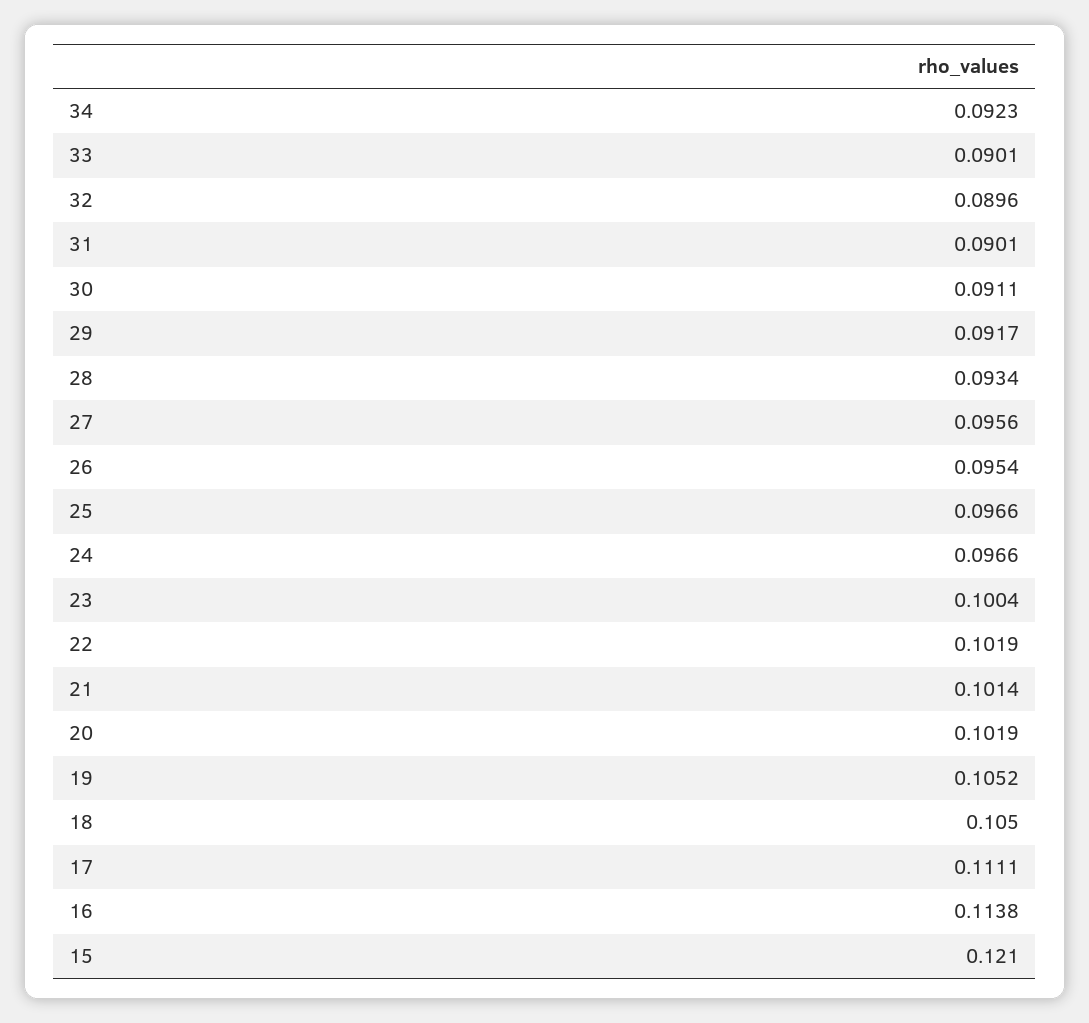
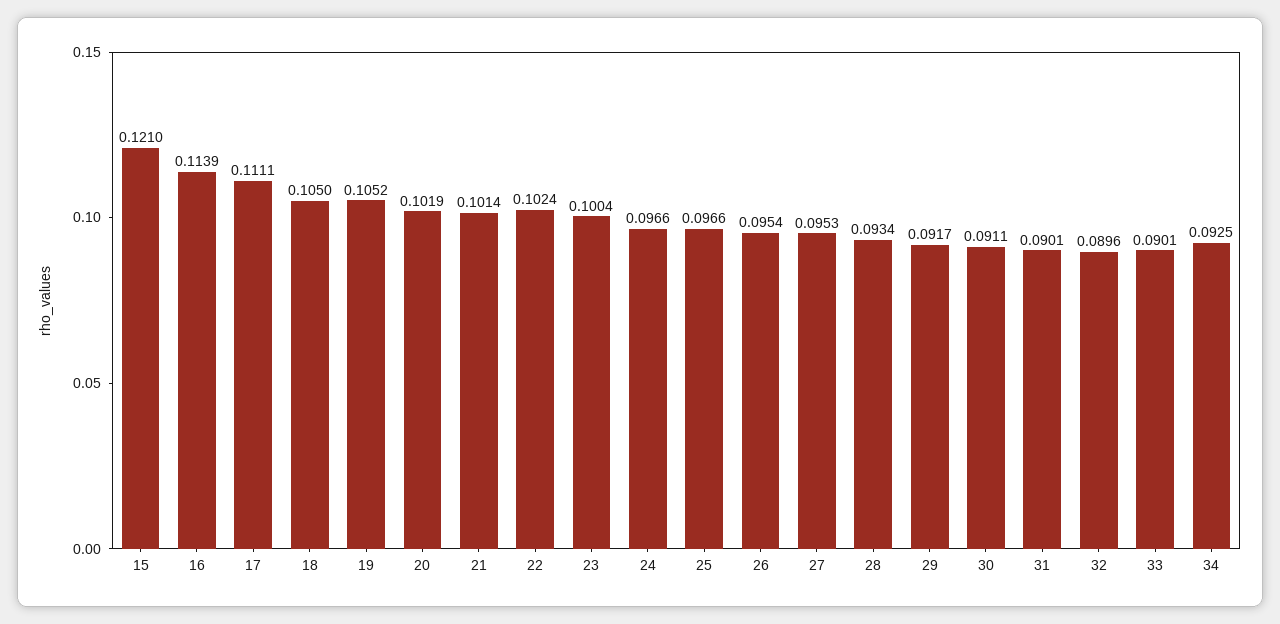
34: 0.0923 -> 0.0925
27: 0.0956 -> 0.0953
22: 0.1019 -> 0.1024
16: 0.1138 -> 0.1139

